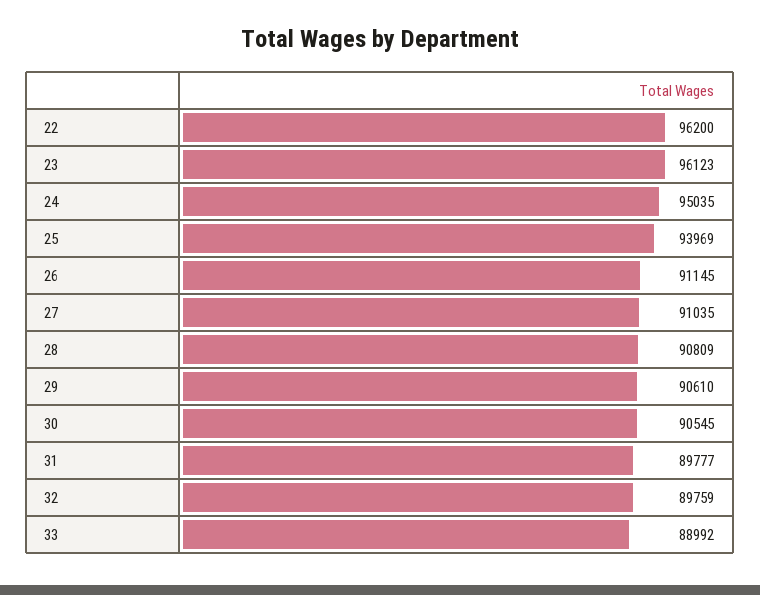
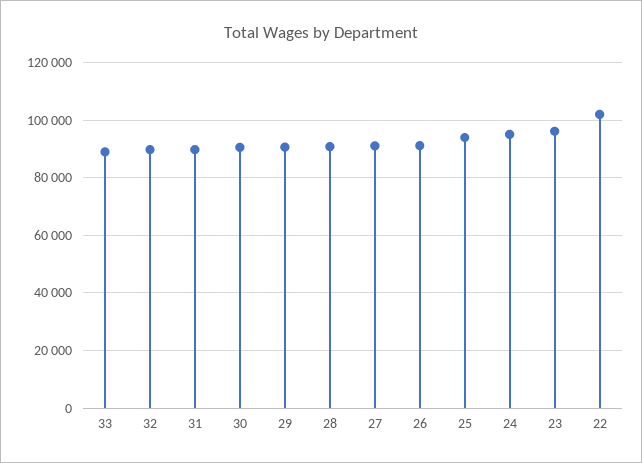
22: 96200 -> 102500

